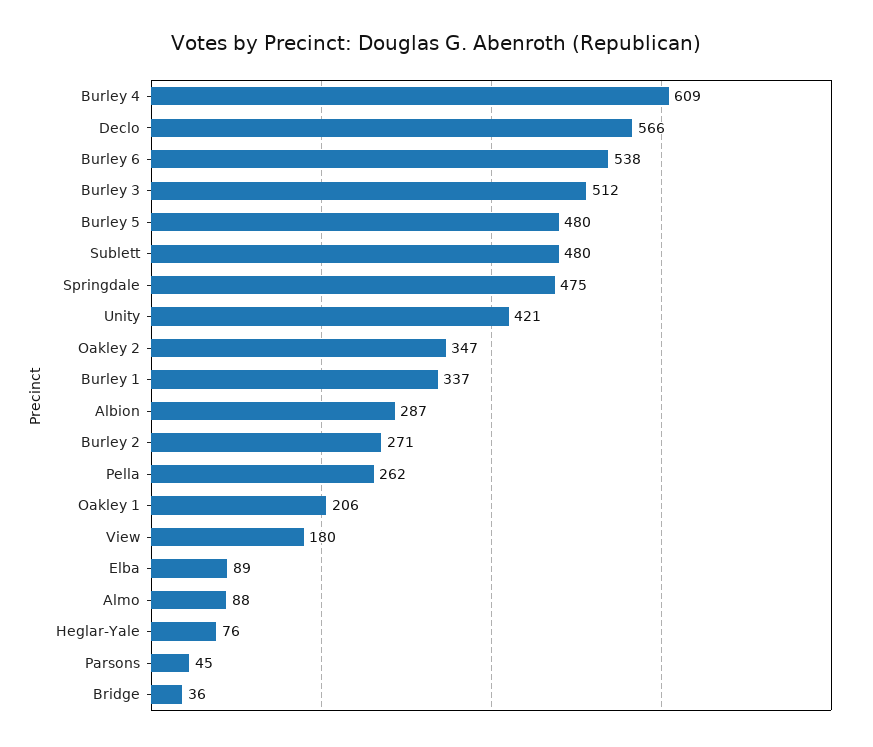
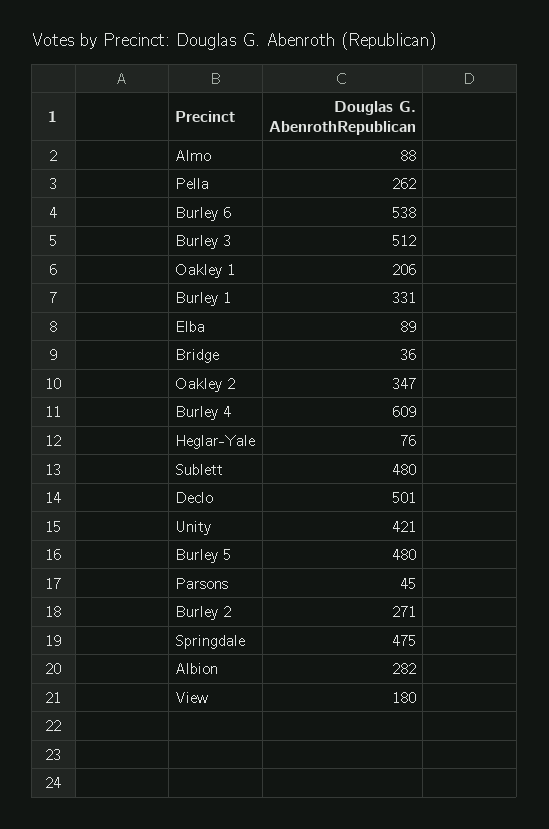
Declo: 566 -> 501
Burley 1: 337 -> 331
Albion: 287 -> 282

